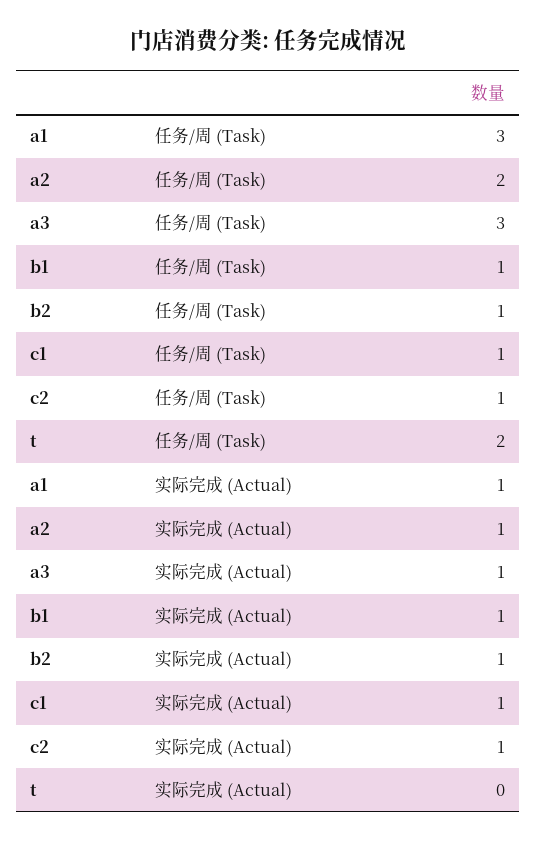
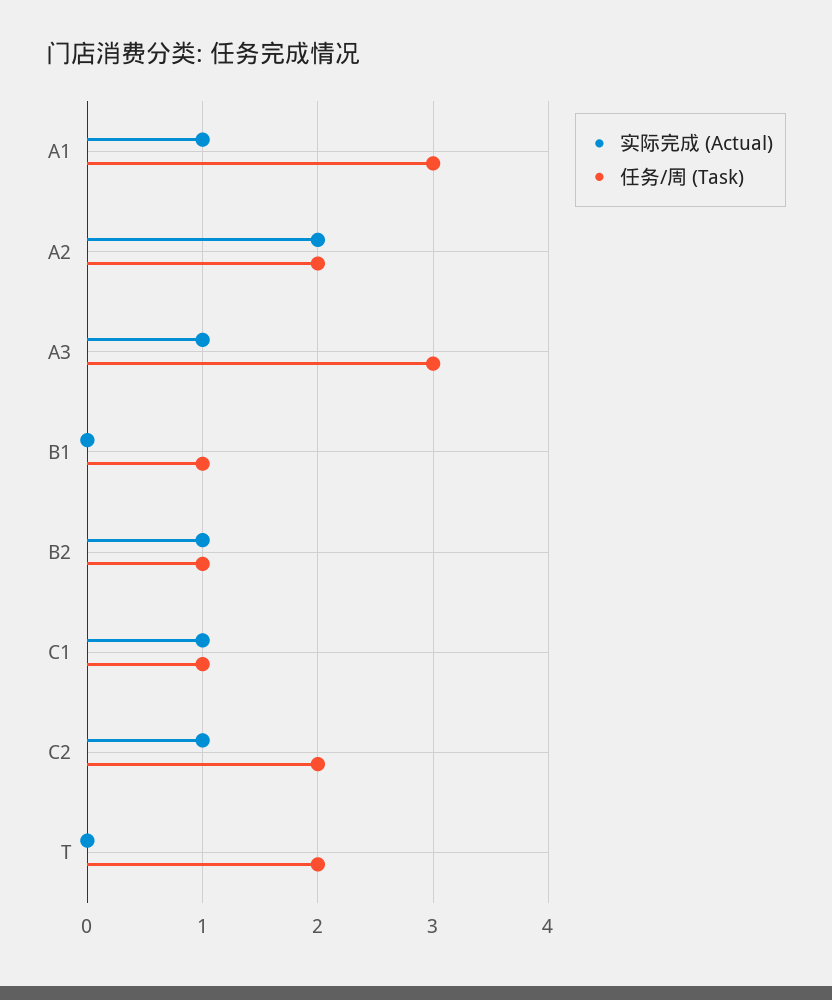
任务/周 (Task), c2: 1 -> 2
实际完成 (Actual), a2: 1 -> 2
实际完成 (Actual), b1: 1 -> 0

